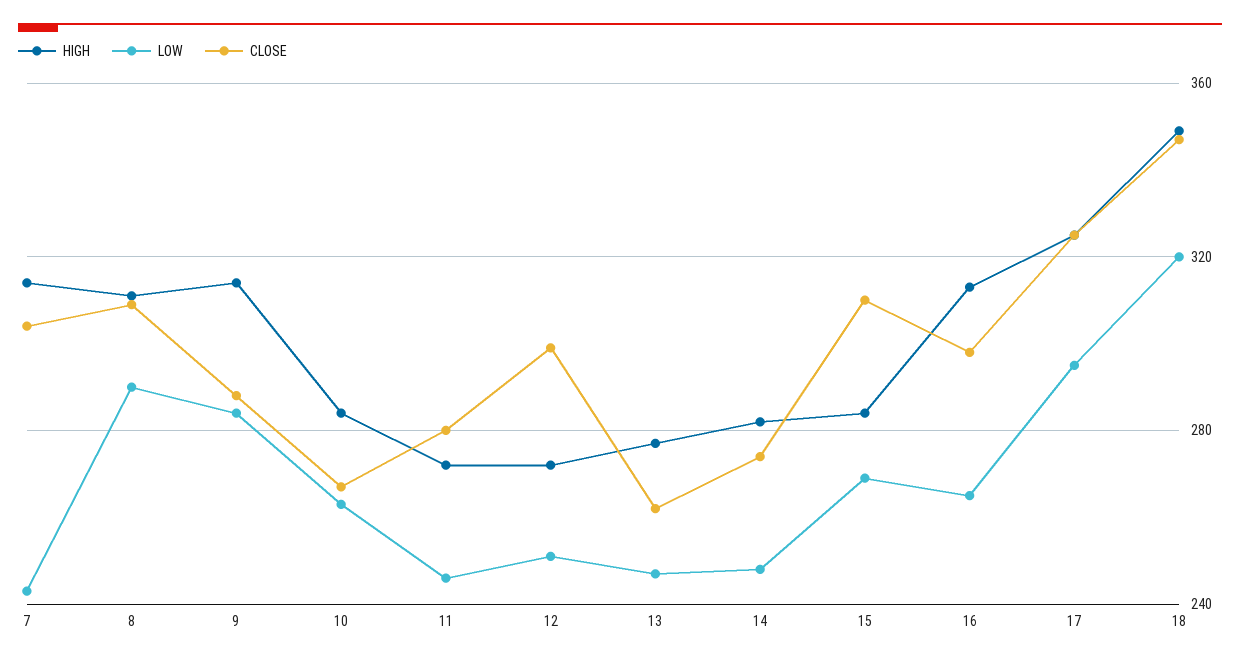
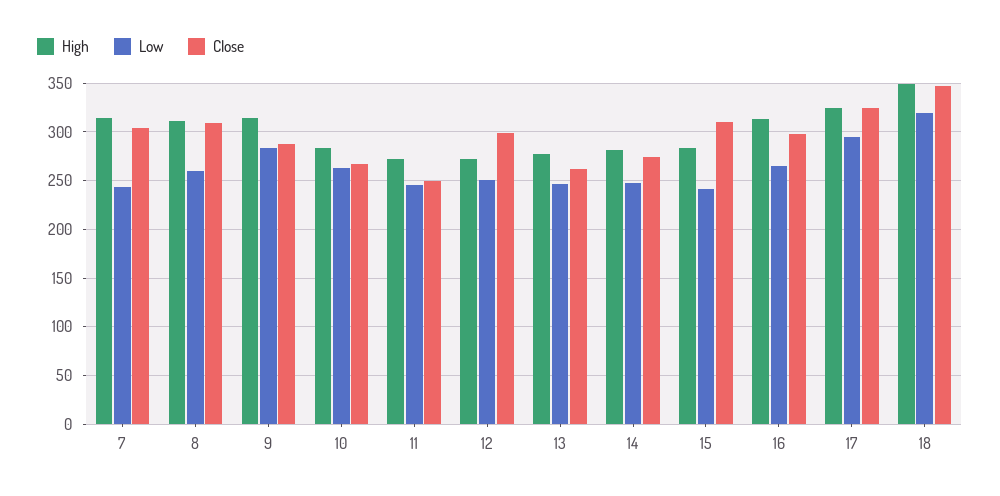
LOW, 8: 290 -> 260
CLOSE, 11: 280 -> 250
LOW, 15: 270 -> 240

